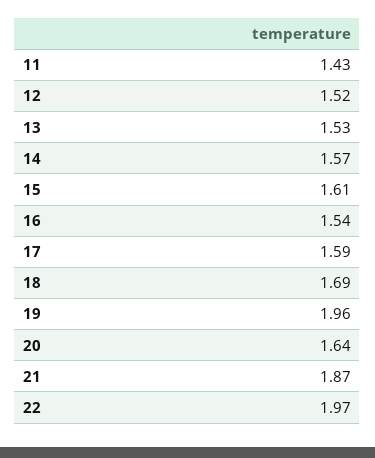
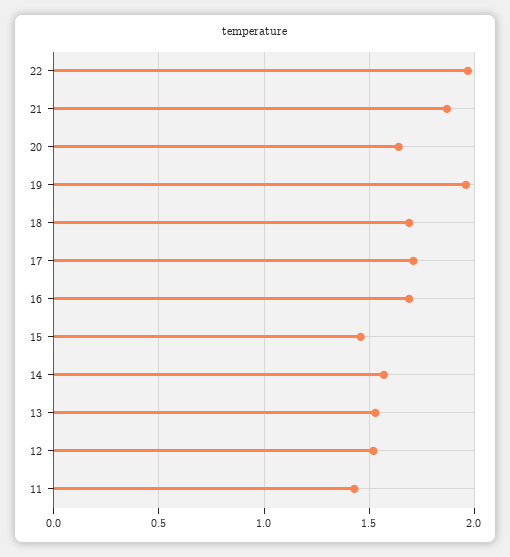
15: 1.61 -> 1.45
16: 1.54 -> 1.7
17: 1.59 -> 1.7

